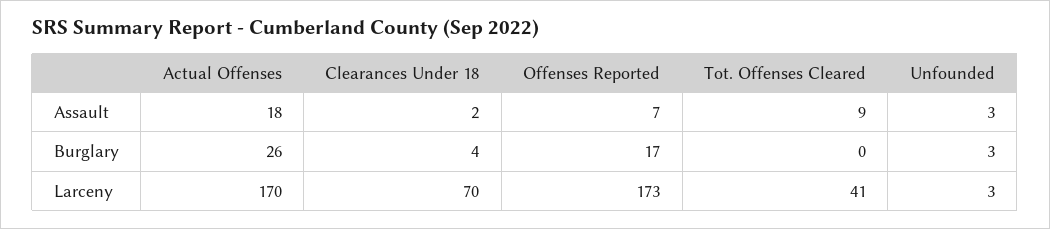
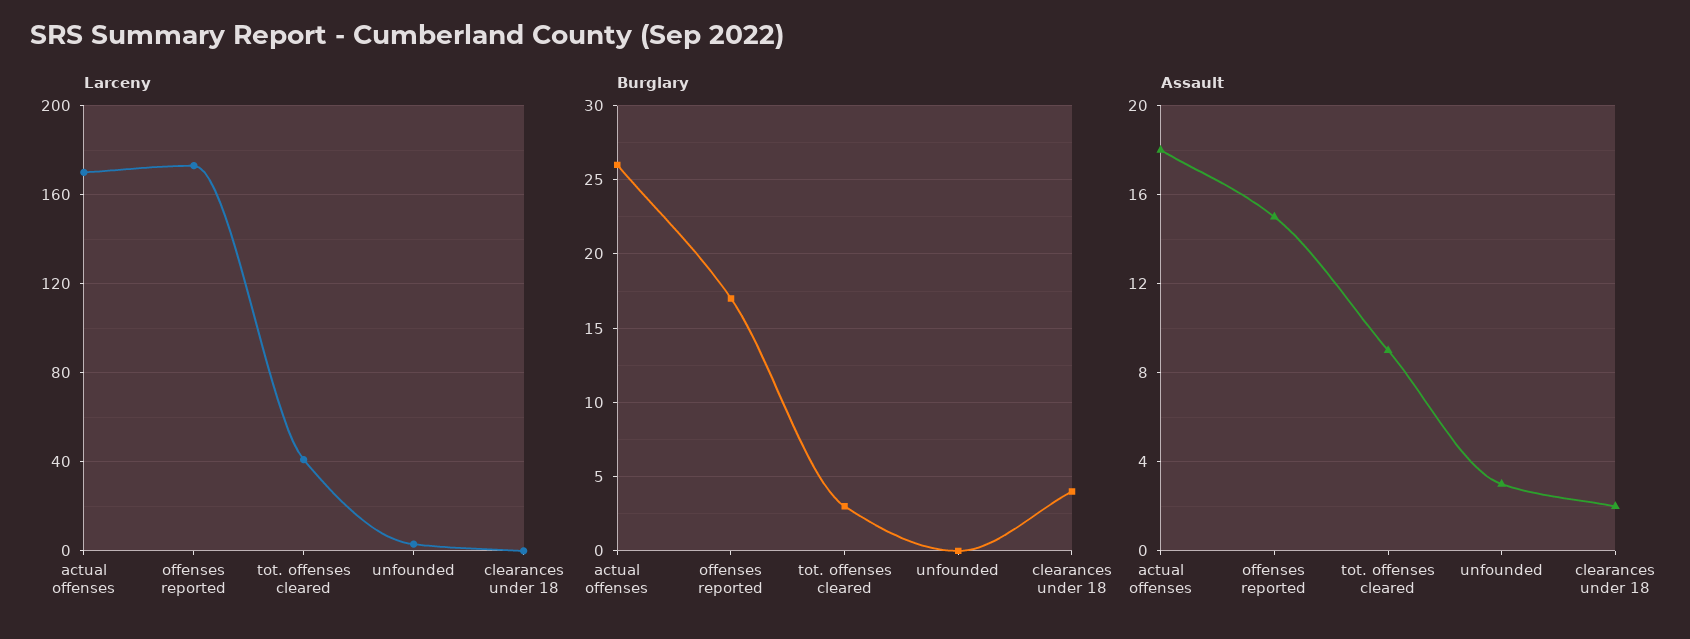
Assault, Offenses Reported: 7 -> 15
Burglary, Tot. Offenses Cleared: 0 -> 3
Burglary, Unfounded: 3 -> 0
Larceny, Clearances Under 18: 70 -> 0

